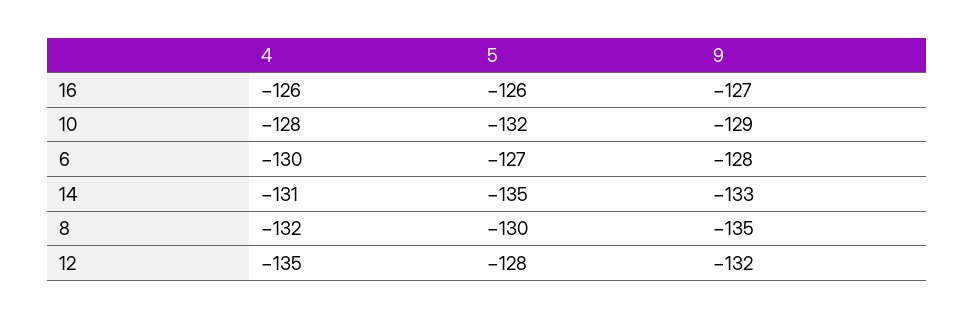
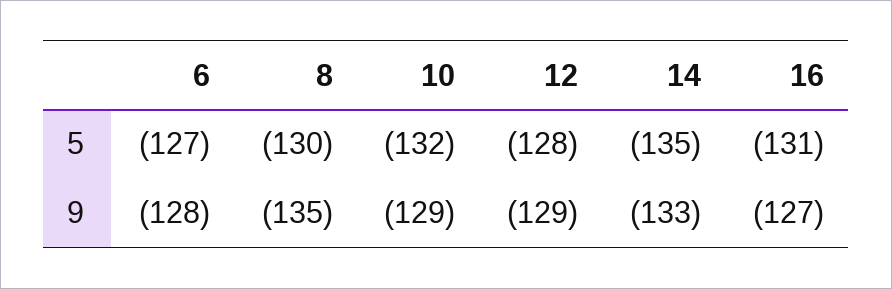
4, 16: -126 -> none
5, 16: -126 -> -131
4, 10: -128 -> none
4, 6: -130 -> none
4, 14: -131 -> none
4, 8: -132 -> none
4, 12: -135 -> none
9, 12: -132 -> -129

